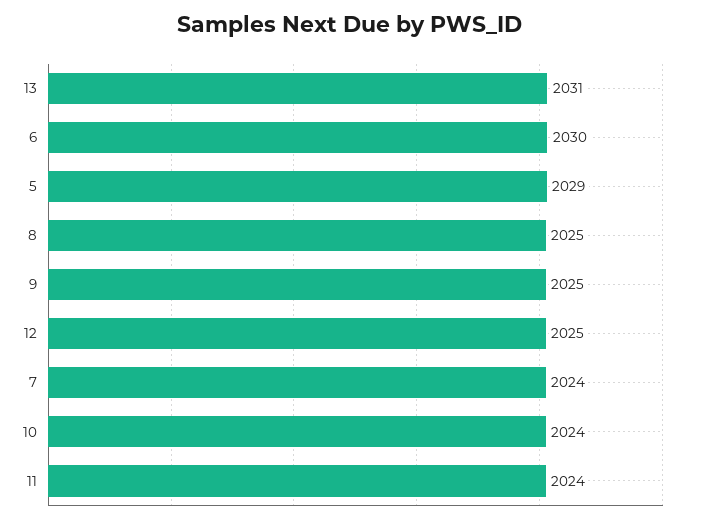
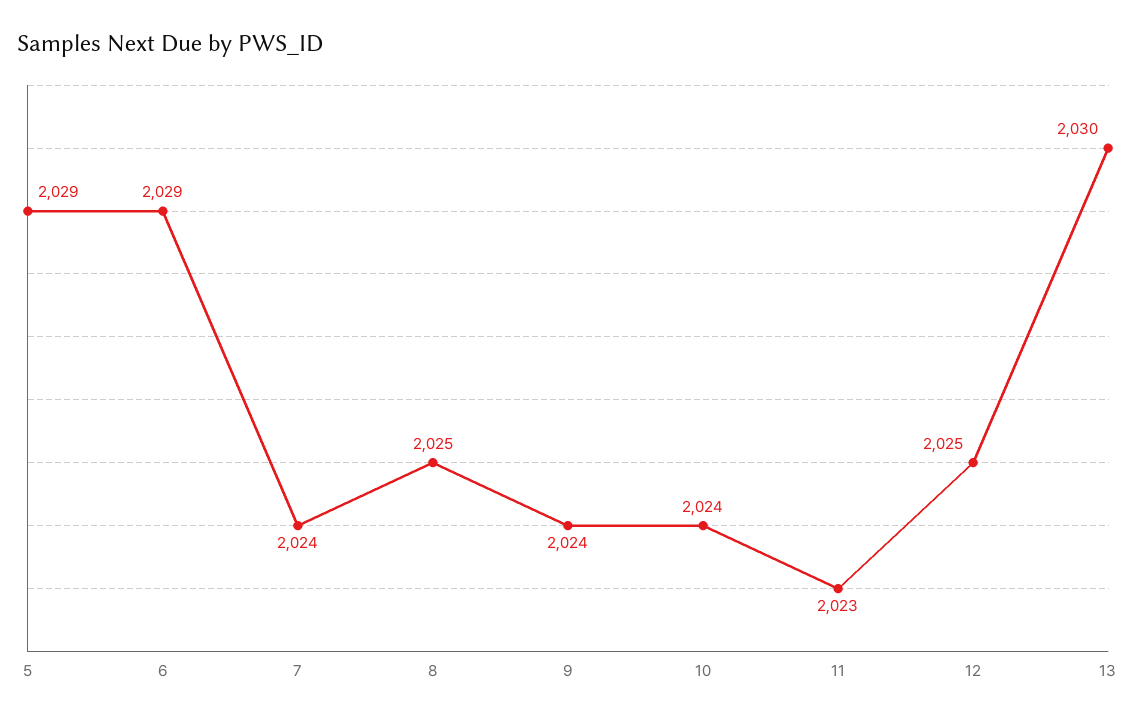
13: 2031 -> 2030
6: 2030 -> 2029
9: 2025 -> 2024
11: 2024 -> 2023

